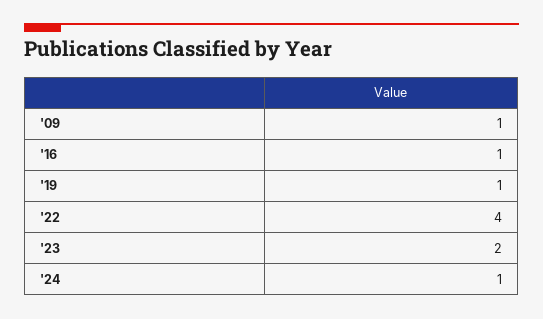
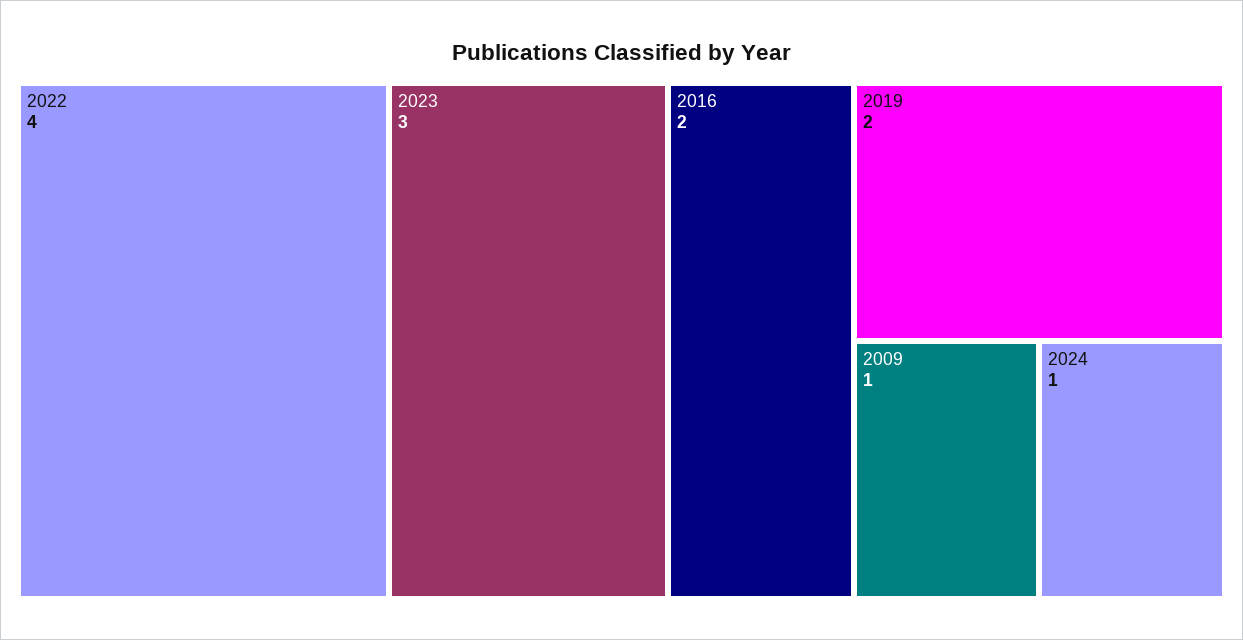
'16: 1 -> 2
'19: 1 -> 2
'23: 2 -> 3

